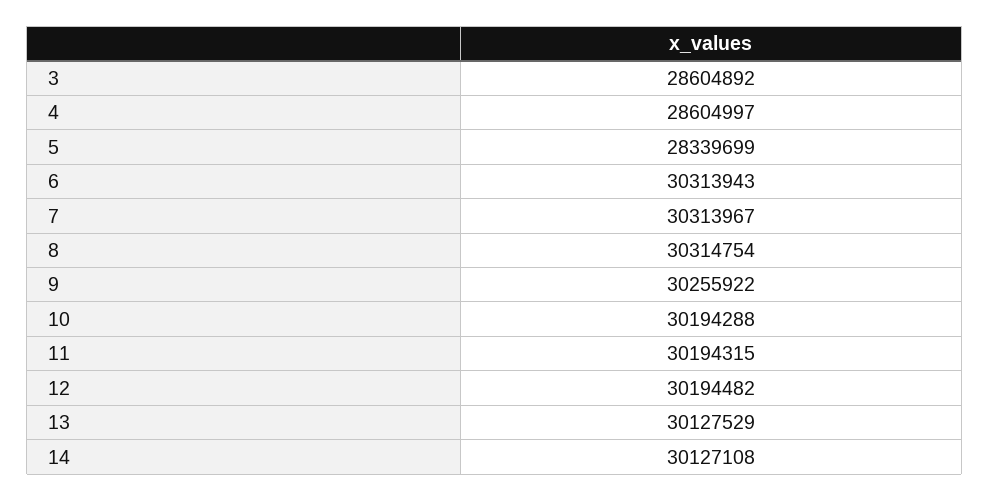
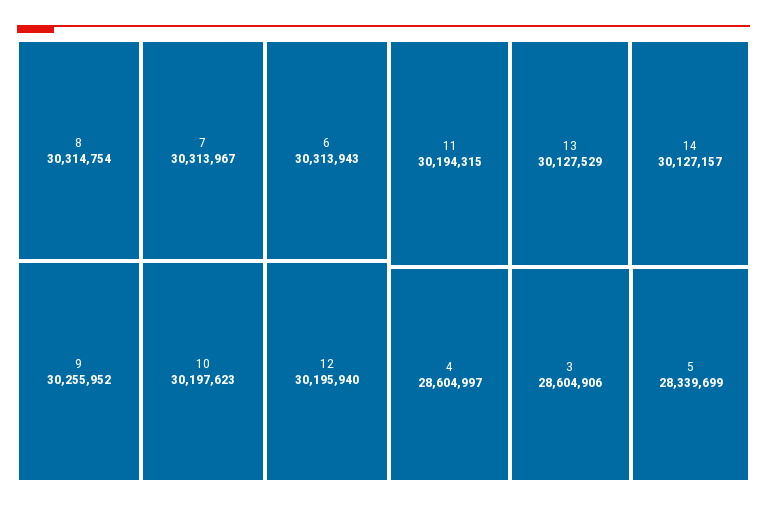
3: 28604892 -> 28604906
9: 30255922 -> 30255952
10: 30194288 -> 30197623
12: 30194482 -> 30195940
14: 30127108 -> 30127157

